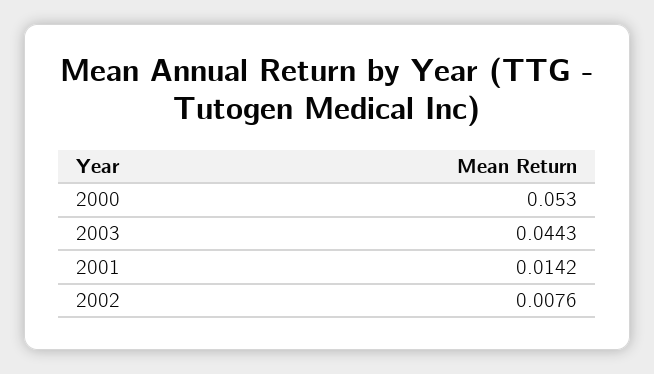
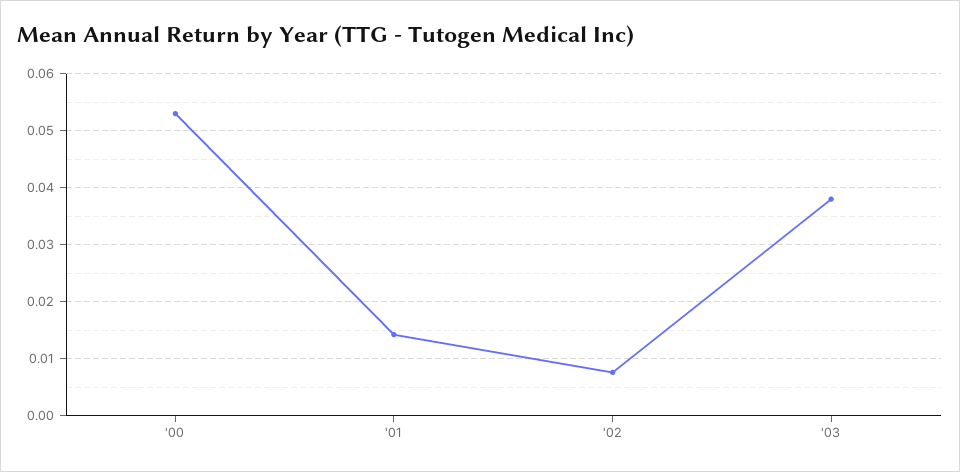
2003: 0.0443 -> 0.038

